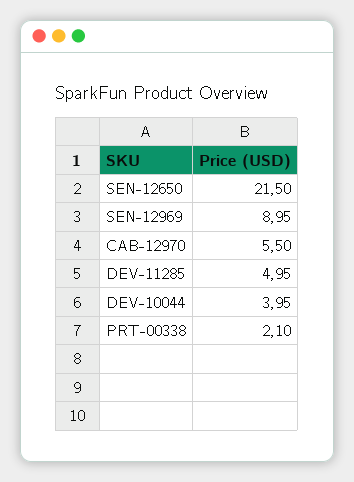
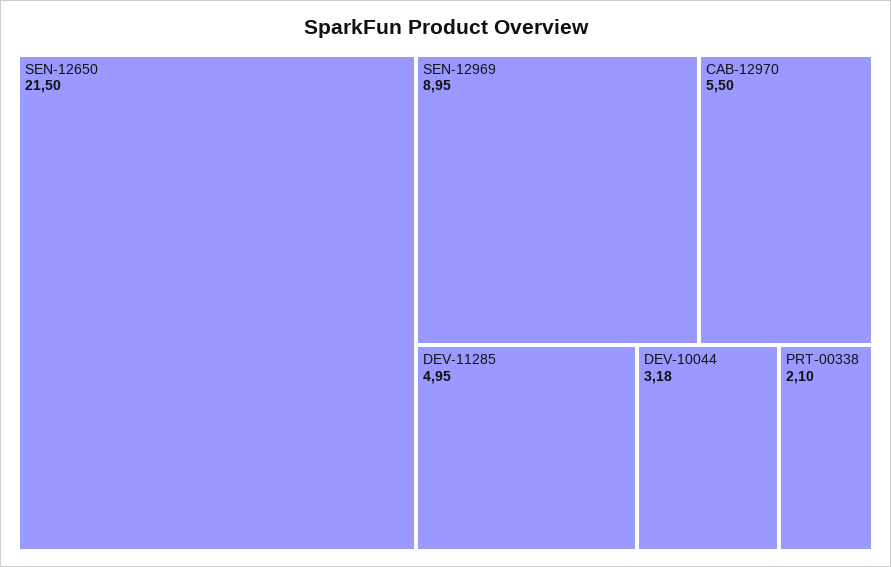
DEV-10044: 3.95 -> 3.18

